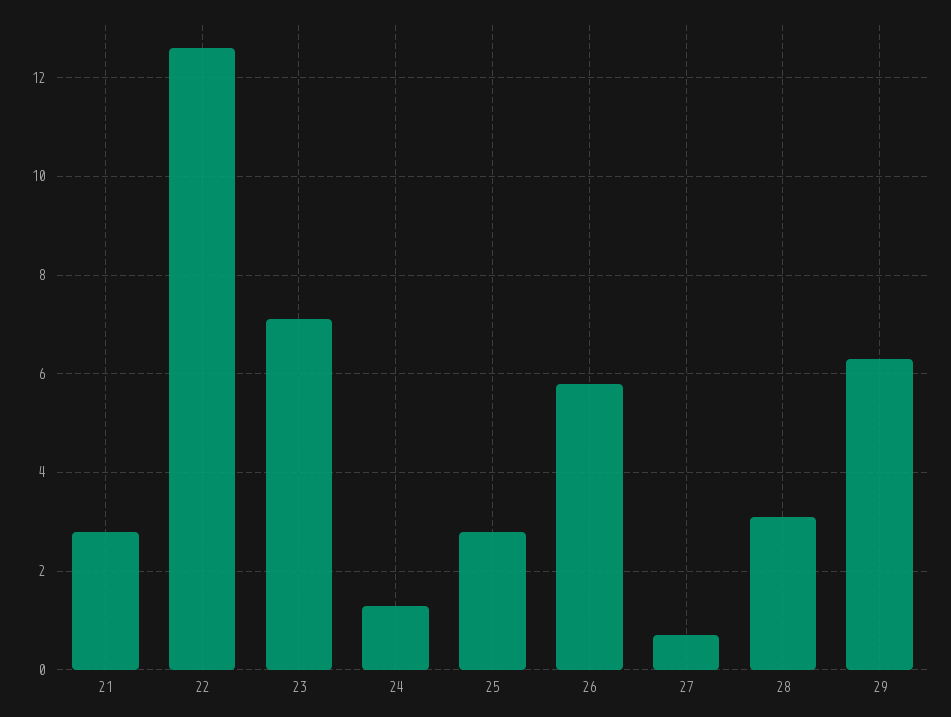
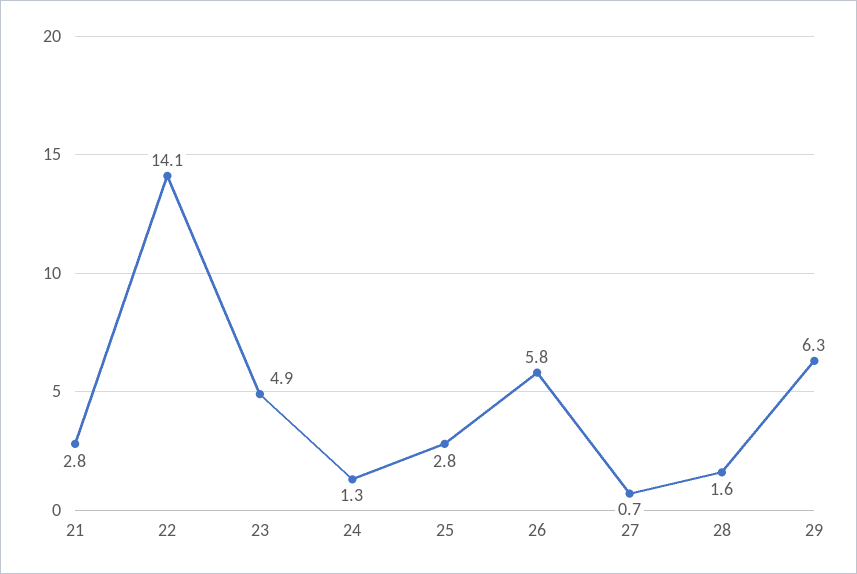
22: 12.5 -> 14.1
23: 7 -> 4.9
28: 3 -> 1.6

